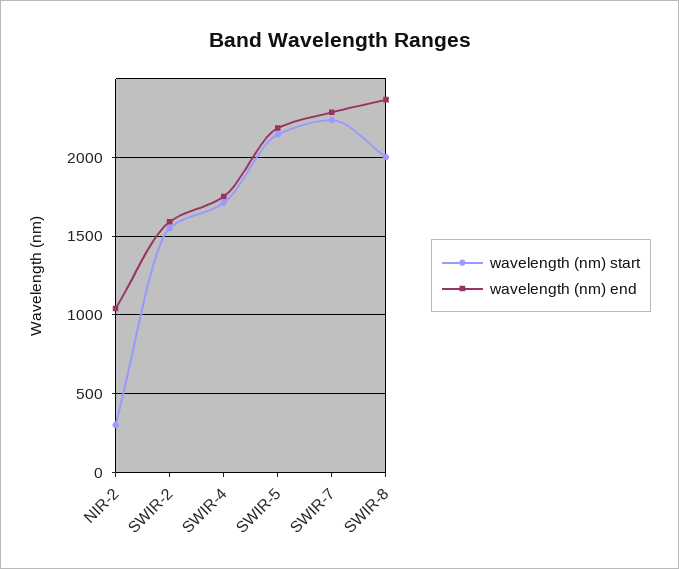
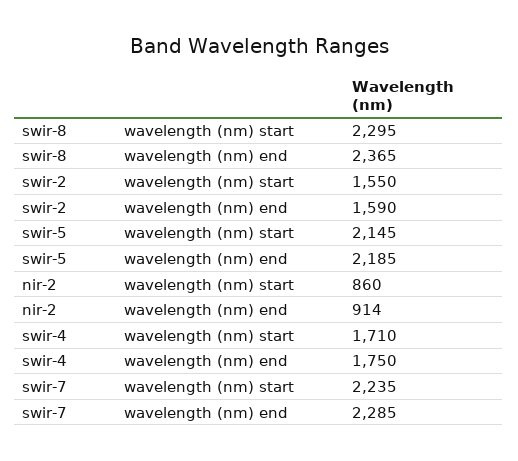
wavelength (nm) start, NIR-2: 300 -> 860
wavelength (nm) end, NIR-2: 1050 -> 914
wavelength (nm) start, SWIR-8: 2000 -> 2295

